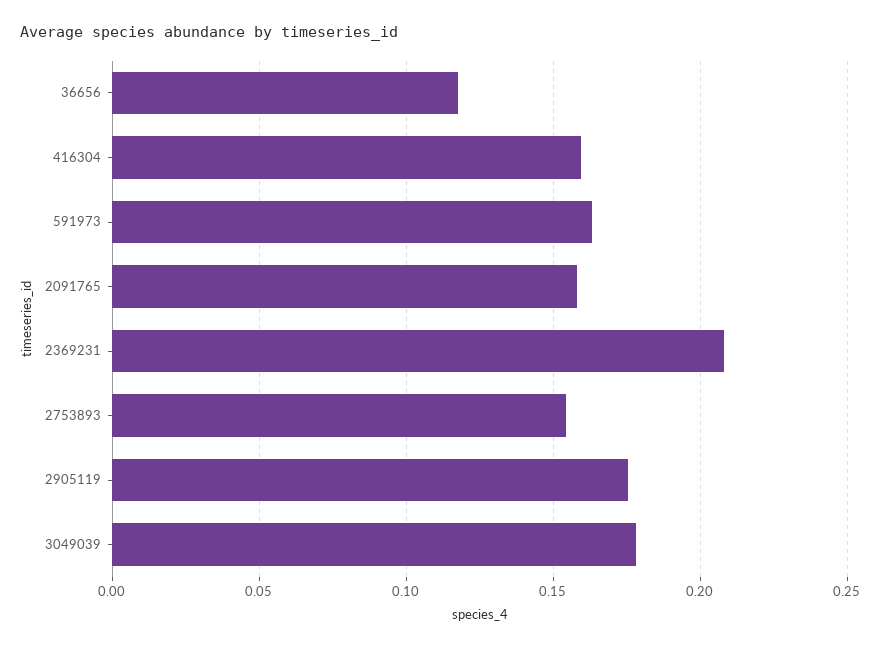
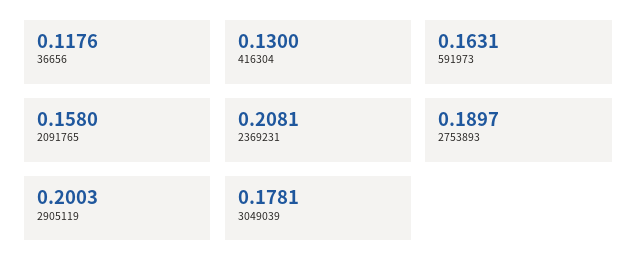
416304: 0.16 -> 0.13
2753893: 0.155 -> 0.1897
2905119: 0.175 -> 0.2003

